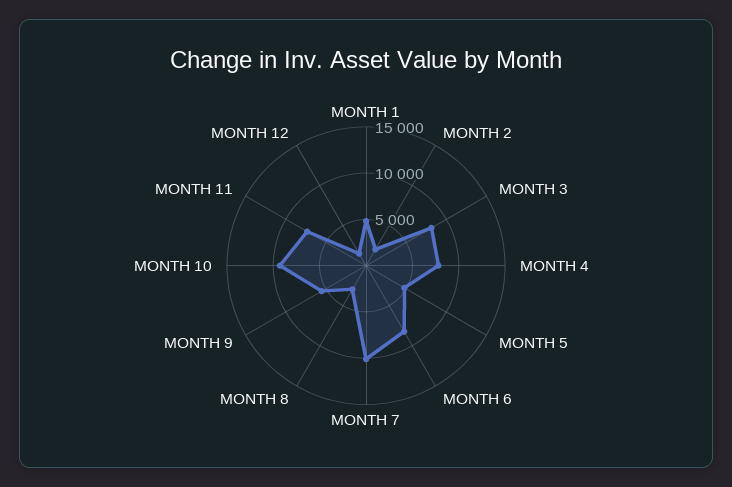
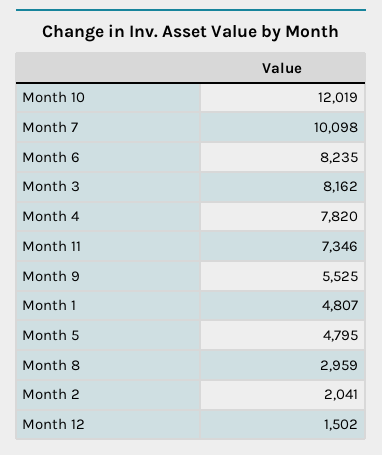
MONTH 10: 9000 -> 12019

